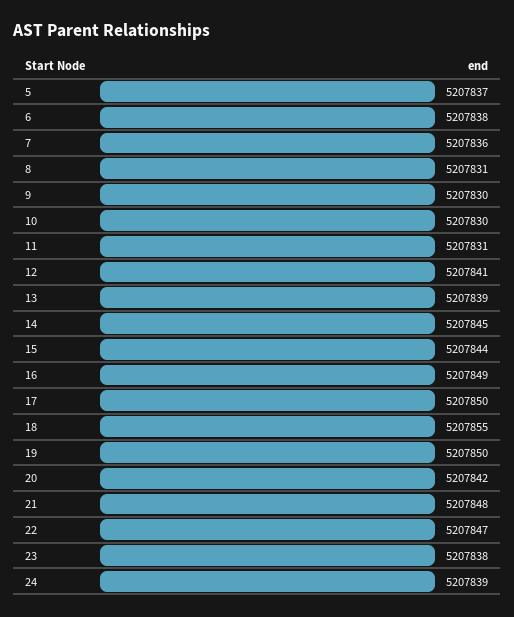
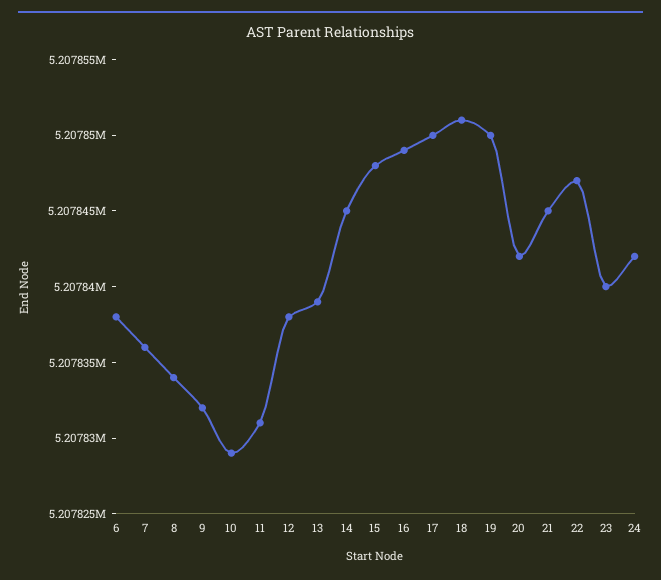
5: 5207837 -> none
8: 5207831 -> 5207834
9: 5207830 -> 5207832
10: 5207830 -> 5207829
12: 5207841 -> 5207838
15: 5207844 -> 5207848
18: 5207855 -> 5207851
21: 5207848 -> 5207845
23: 5207838 -> 5207840
24: 5207839 -> 5207842

